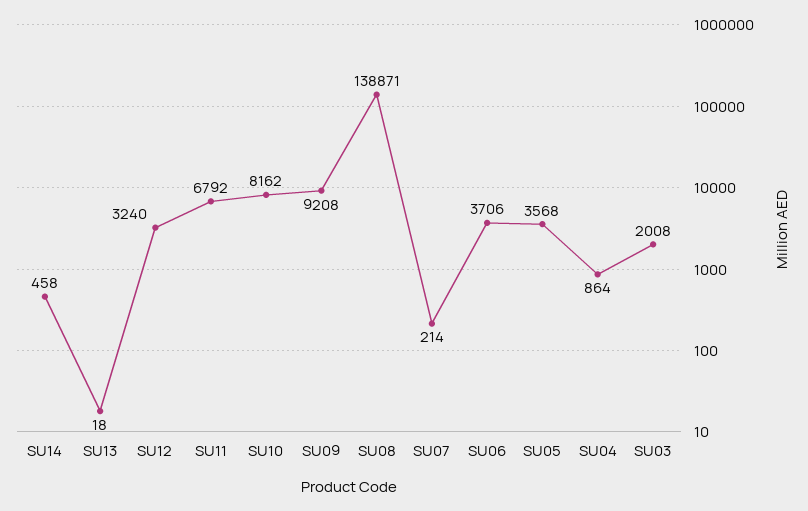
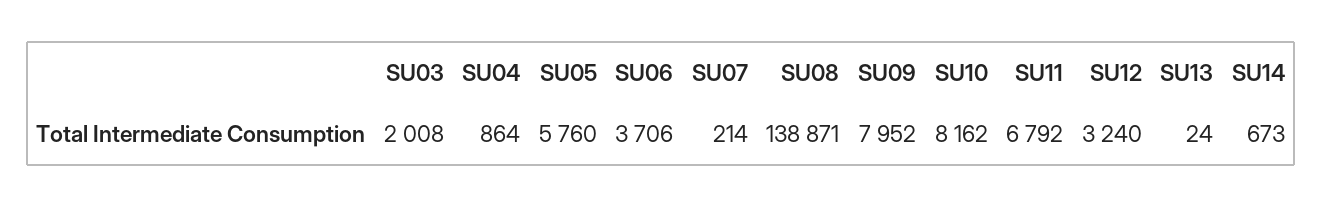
SU14: 458 -> 673
SU13: 18 -> 24
SU09: 9208 -> 7952
SU05: 3568 -> 5760

